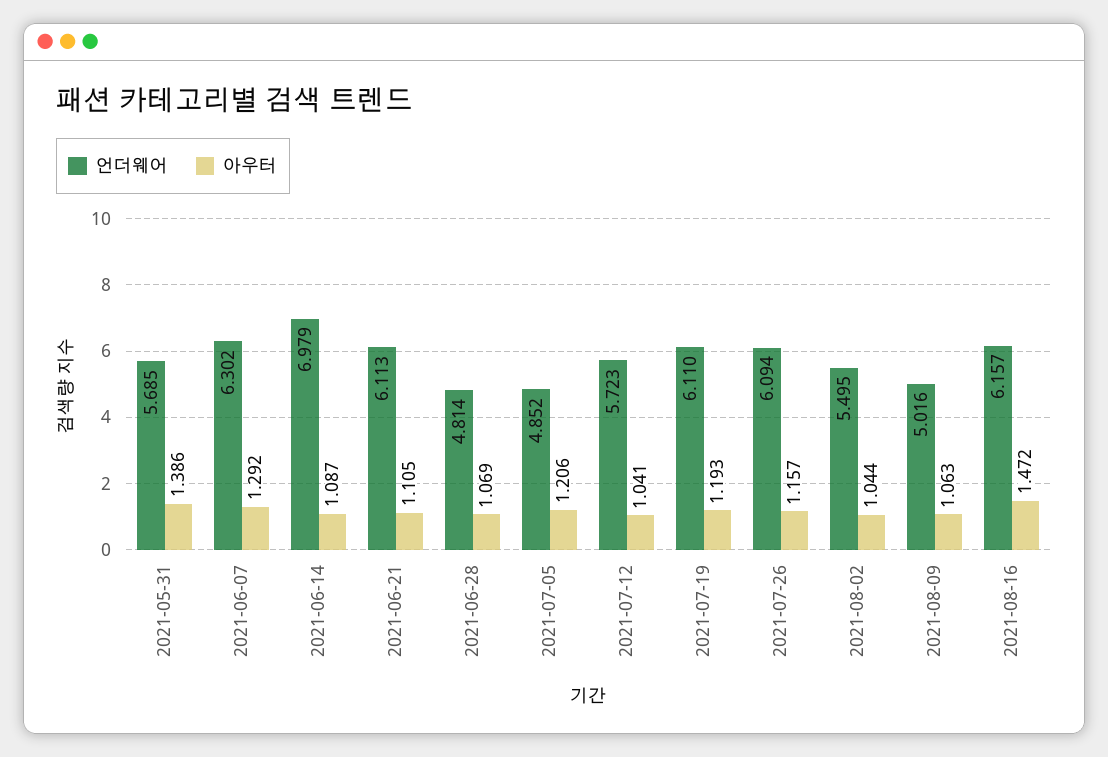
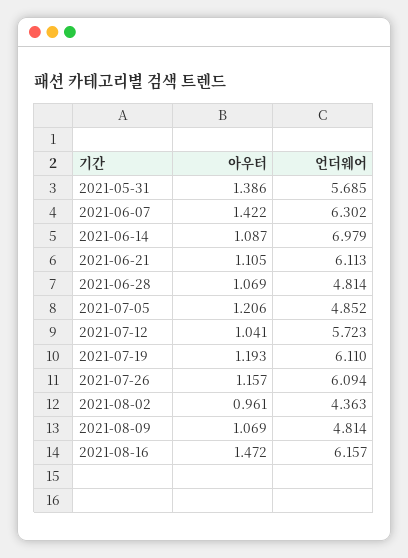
아우터, 2021-06-07: 1.292 -> 1.422
언더웨어, 2021-08-02: 5.495 -> 4.363
아우터, 2021-08-02: 1.044 -> 0.961
언더웨어, 2021-08-09: 5.016 -> 4.814
아우터, 2021-08-09: 1.063 -> 1.069

